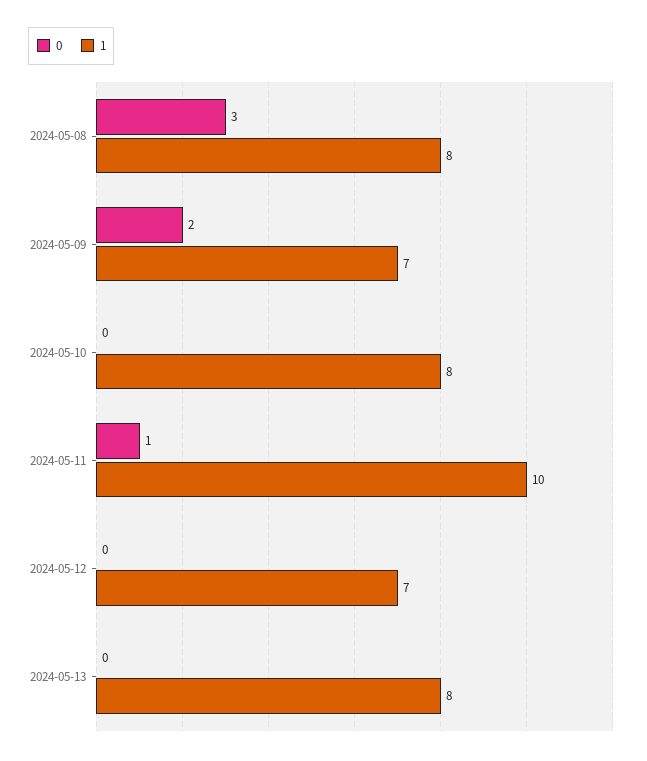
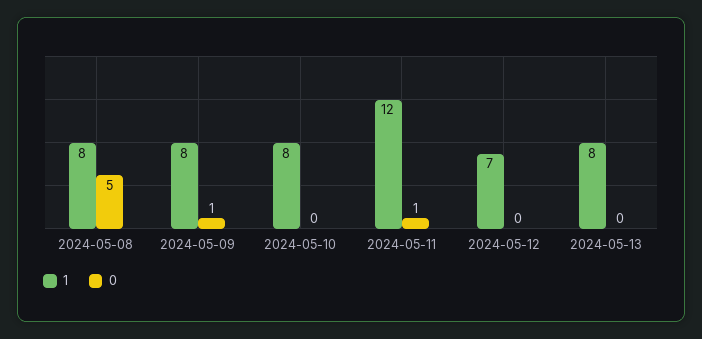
0, 2024-05-08: 3 -> 5
0, 2024-05-09: 2 -> 1
1, 2024-05-09: 7 -> 8
1, 2024-05-11: 10 -> 12

